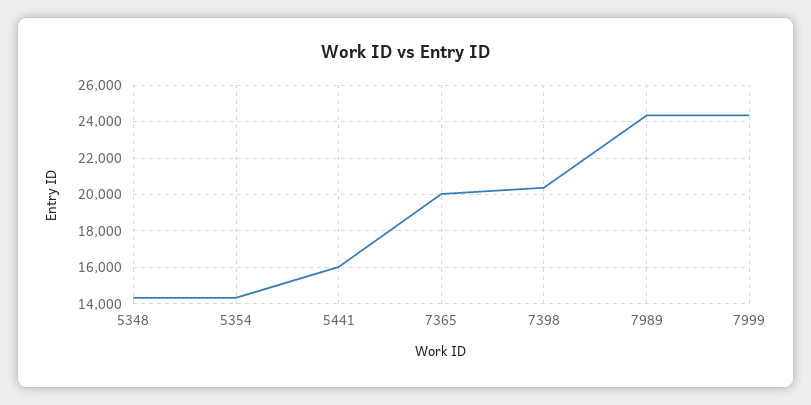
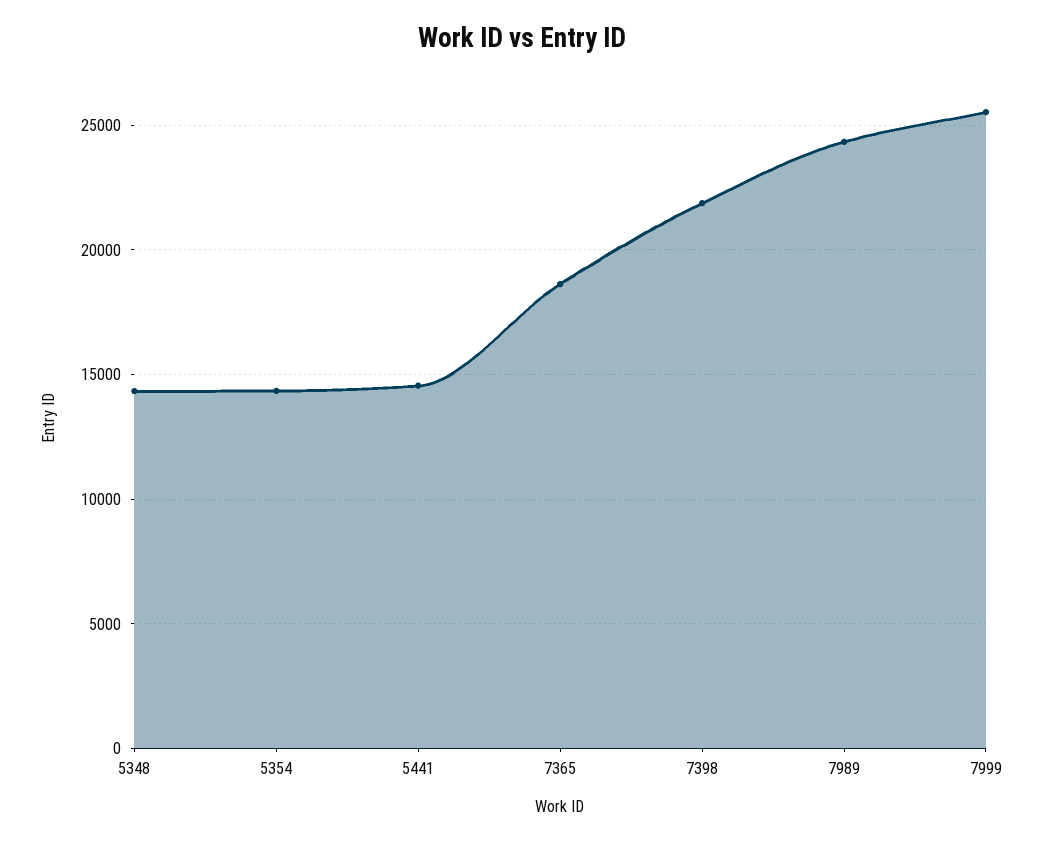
5441: 16000 -> 14500
7365: 20000 -> 18500
7398: 20500 -> 22000
7999: 24500 -> 25500

